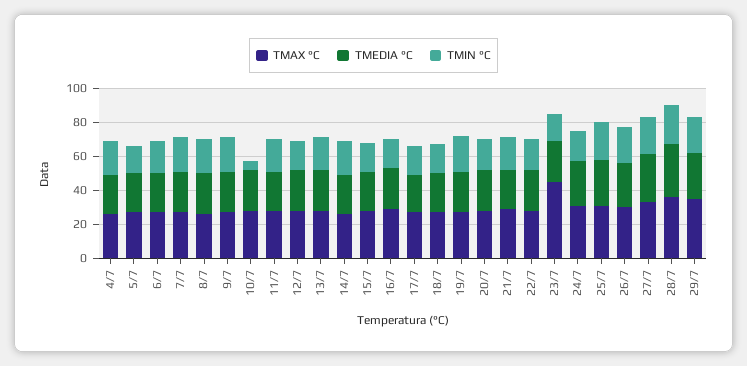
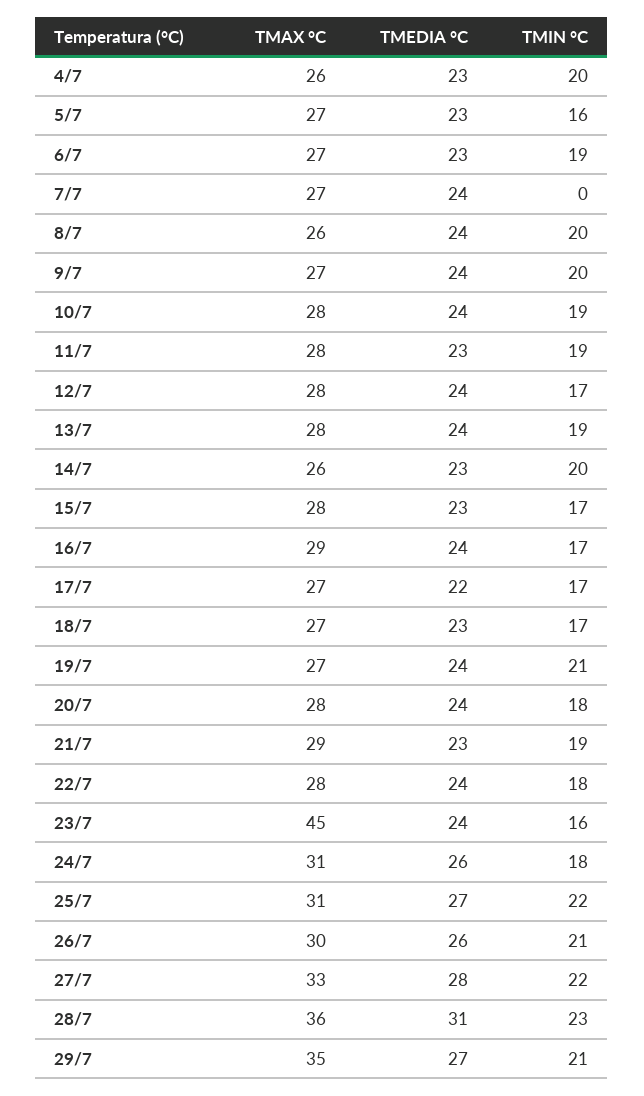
TMIN °C, 7/7: 20 -> 0
TMIN °C, 10/7: 5 -> 19

